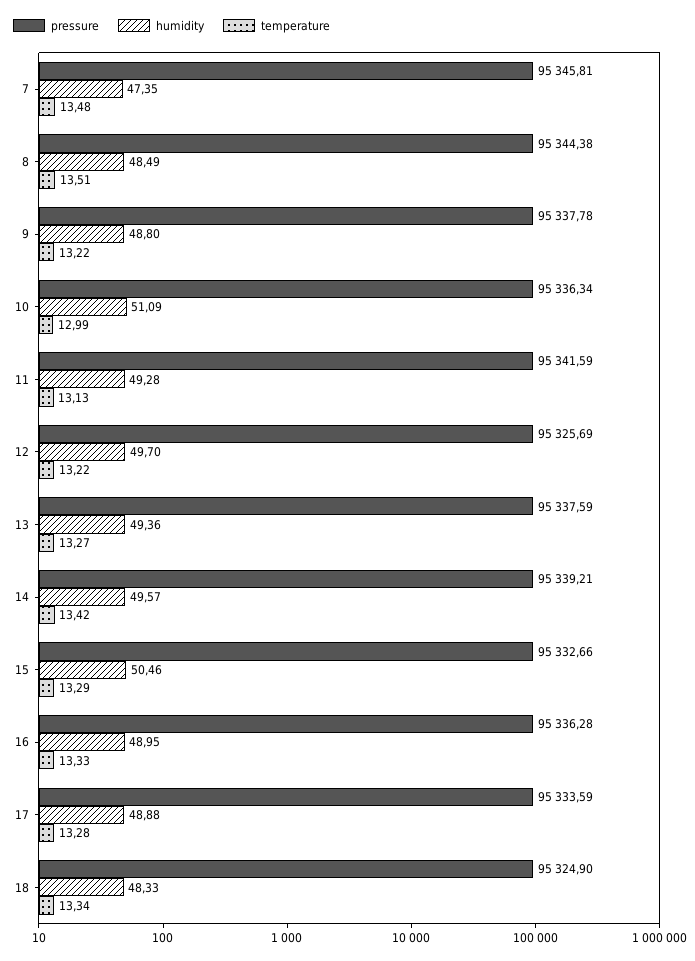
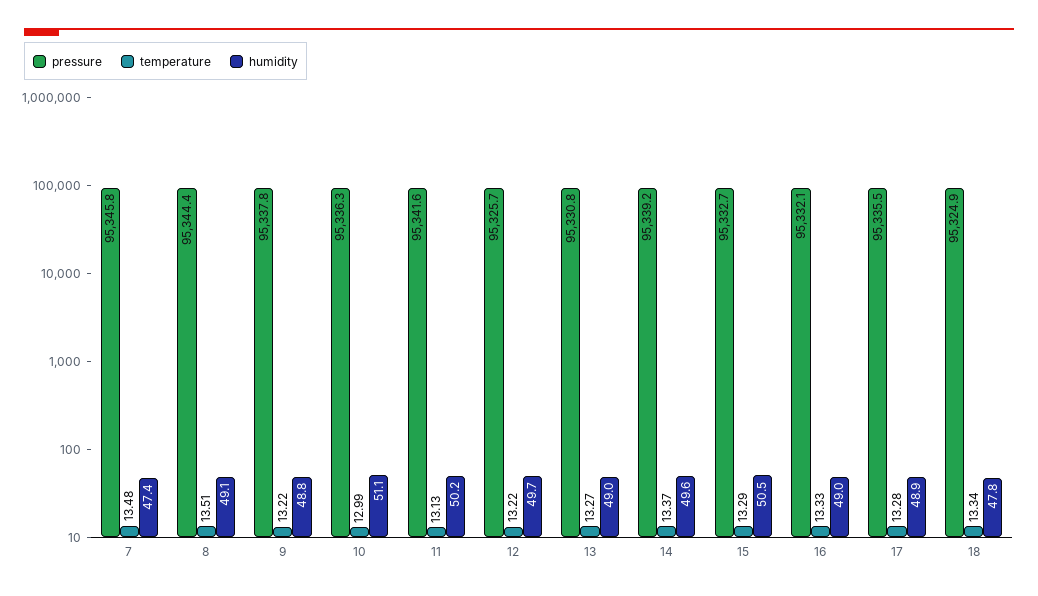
humidity, 8: 48.49 -> 49.1
humidity, 11: 49.28 -> 50.2
pressure, 13: 95337.59 -> 95330.8
humidity, 13: 49.36 -> 49
temperature, 14: 13.42 -> 13.37
pressure, 16: 95336.28 -> 95332.1
pressure, 17: 95333.59 -> 95335.5
humidity, 18: 48.33 -> 47.8

